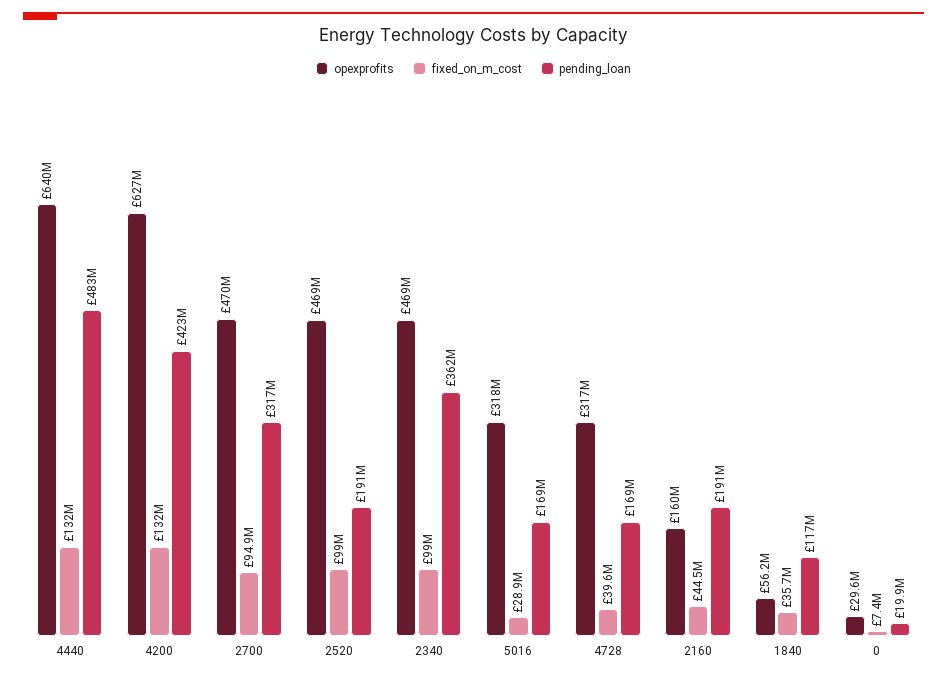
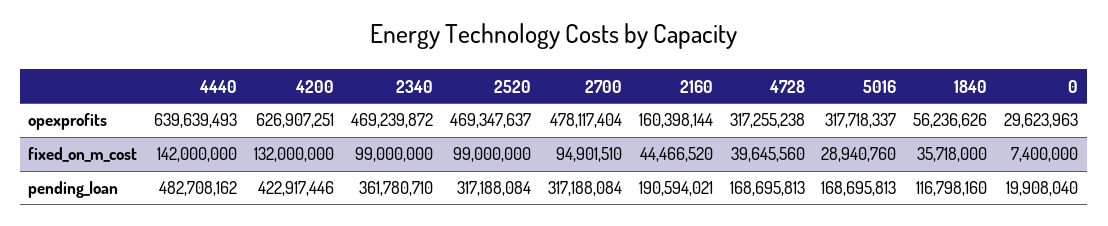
fixed_on_m_cost, 4440: 132000000 -> 142000000
opexprofits, 2700: 470000000 -> 478117404
pending_loan, 2520: 191000000 -> 317188084

